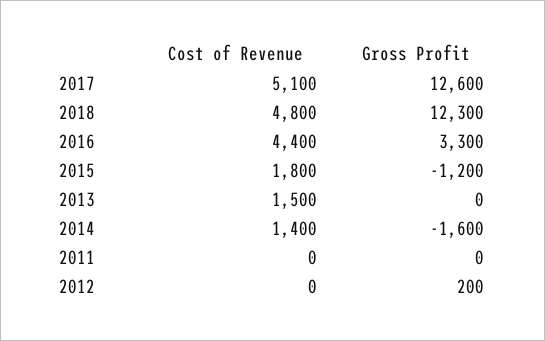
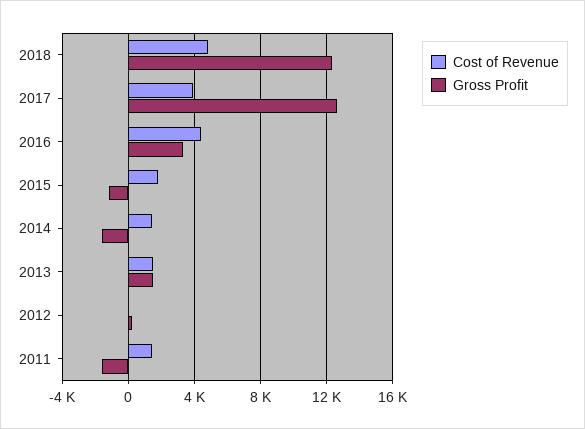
Cost of Revenue, 2017: 5100 -> 4000
Gross Profit, 2013: 0 -> 1500
Cost of Revenue, 2011: 0 -> 1500
Gross Profit, 2011: 0 -> -1500

